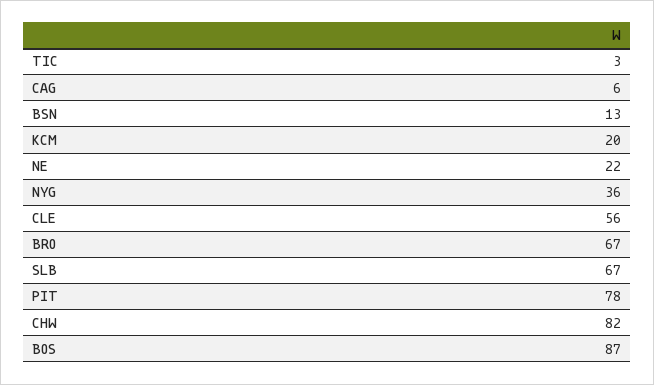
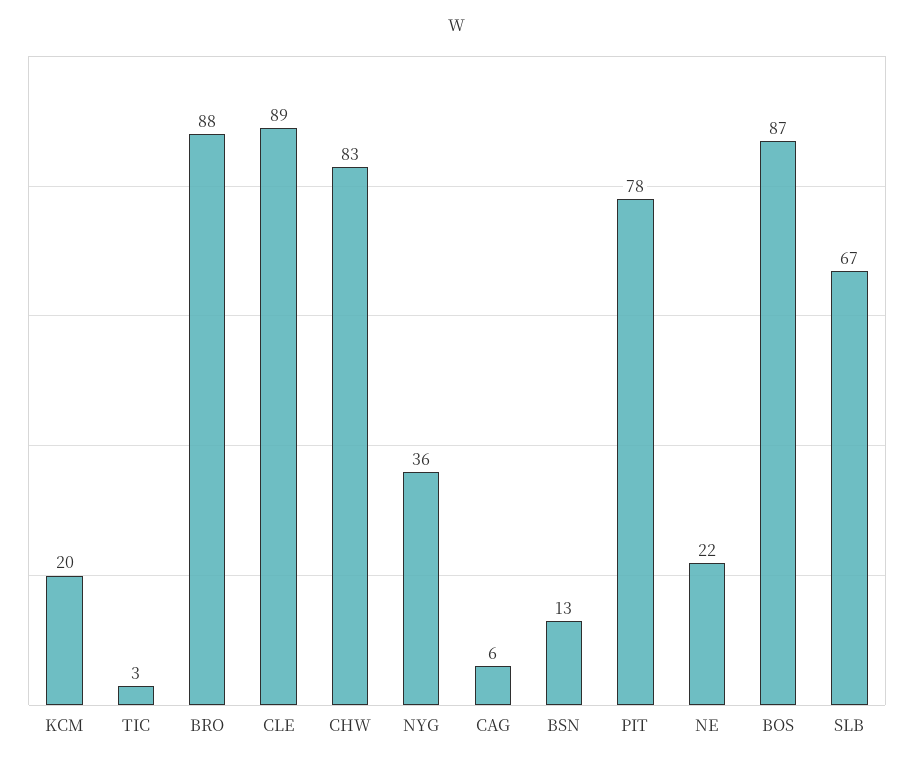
CLE: 56 -> 89
BRO: 67 -> 88
CHW: 82 -> 83

